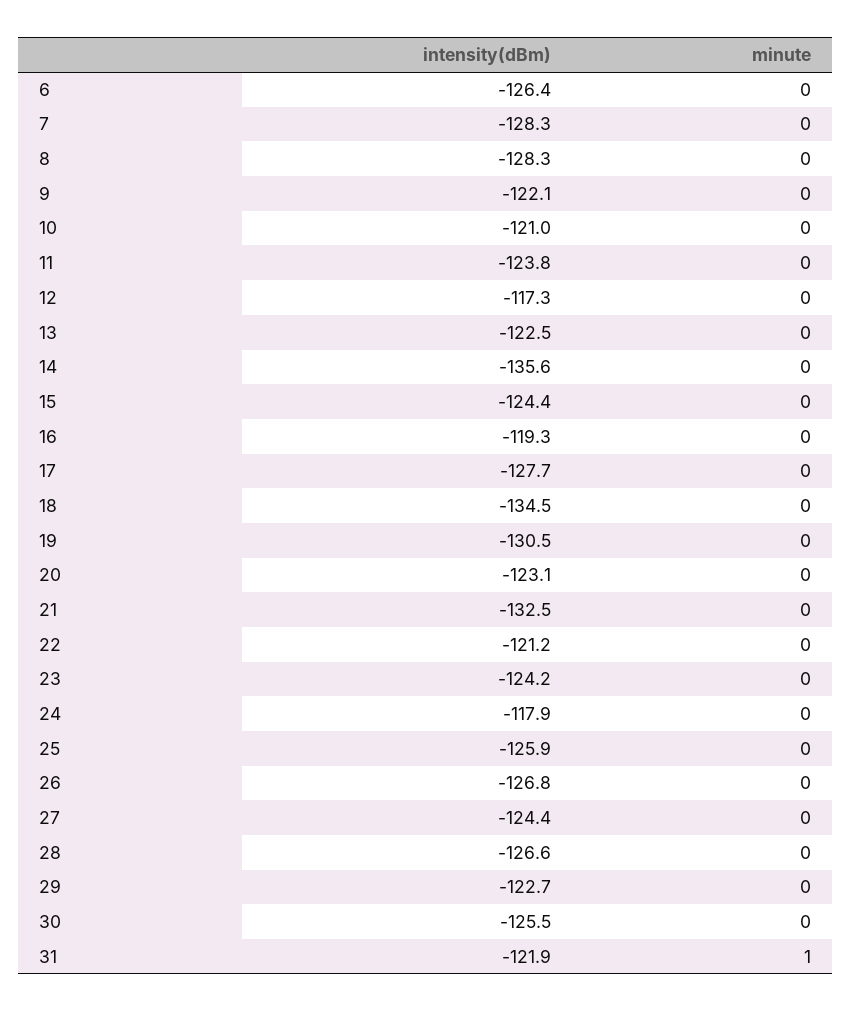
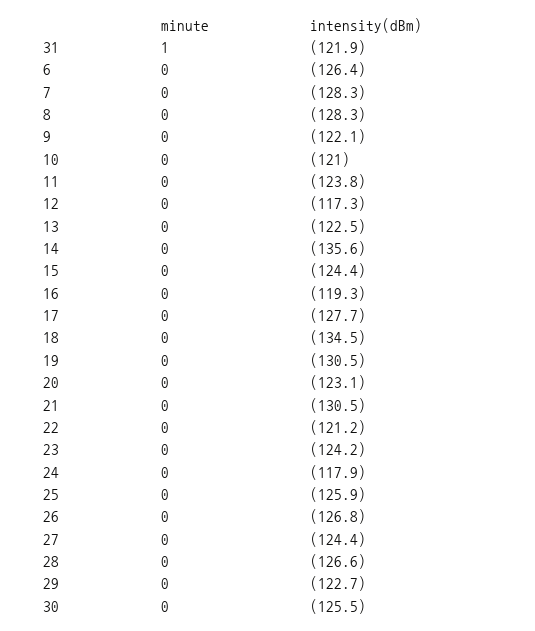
intensity(dBm), 21: -132.5 -> -130.5

